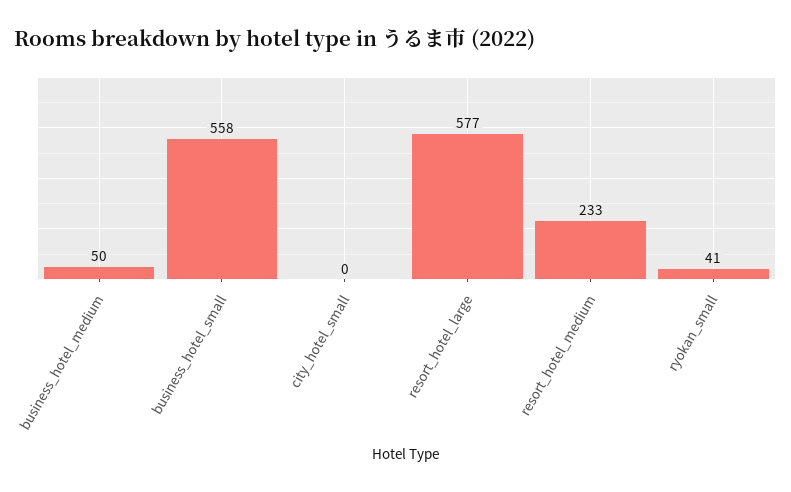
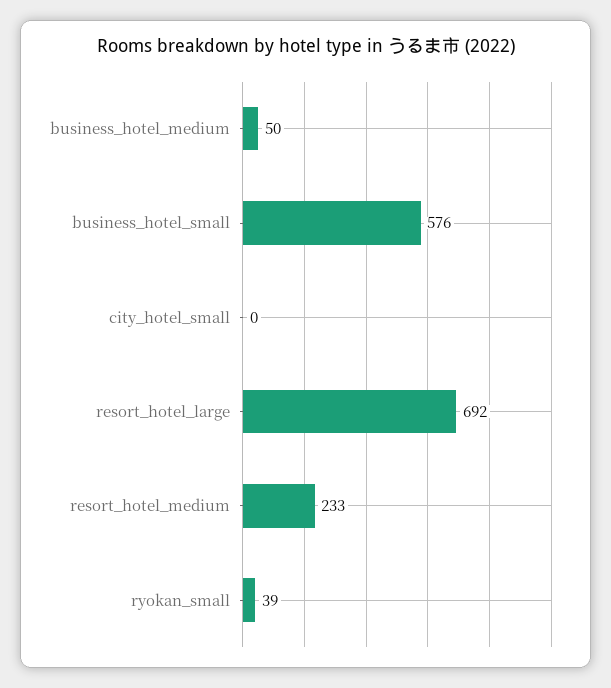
business_hotel_small: 558 -> 576
resort_hotel_large: 577 -> 692
ryokan_small: 41 -> 39

